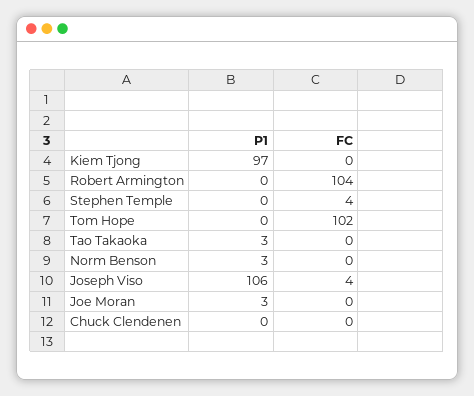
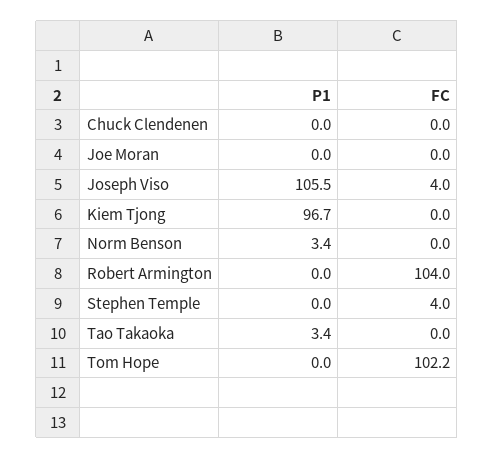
P1, Joe Moran: 3 -> 0

